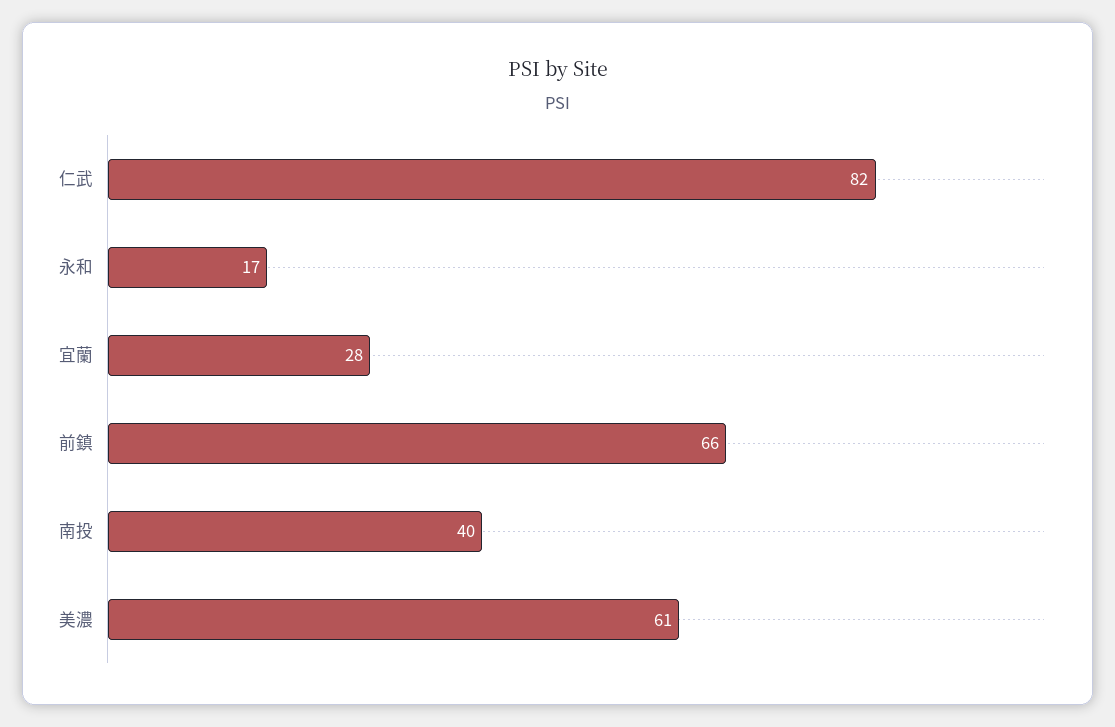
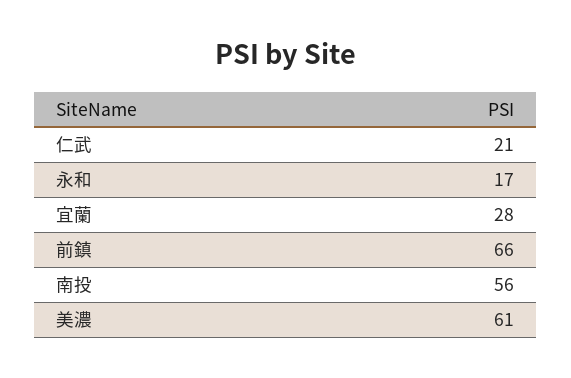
仁武: 82 -> 21
南投: 40 -> 56

